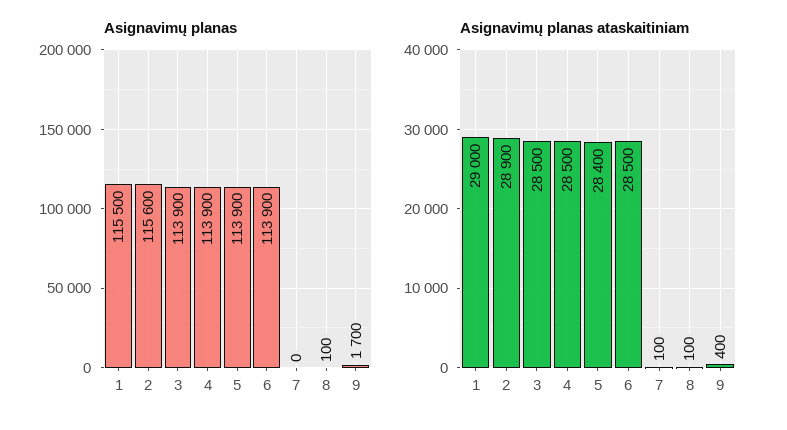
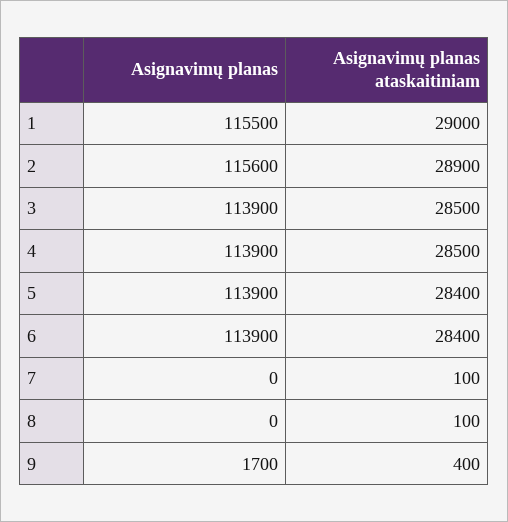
Asignavimų planas, 8: 100 -> 0
Asignavimų planas ataskaitiniam, 6: 28500 -> 28400

